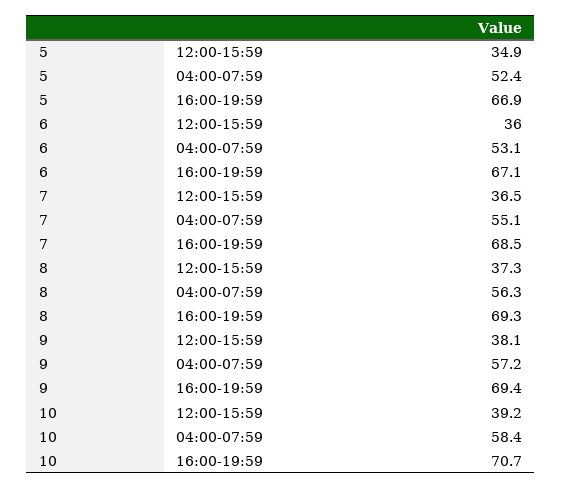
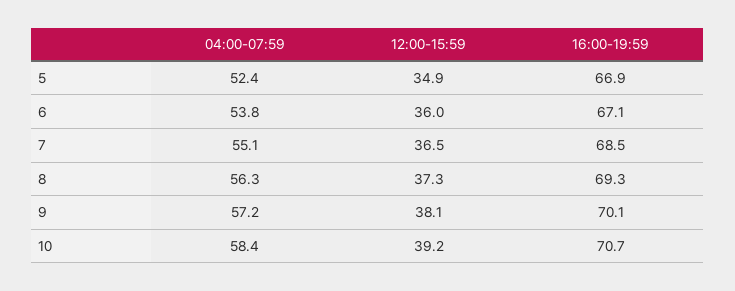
6, 04:00-07:59: 53.1 -> 53.8
9, 16:00-19:59: 69.4 -> 70.1

